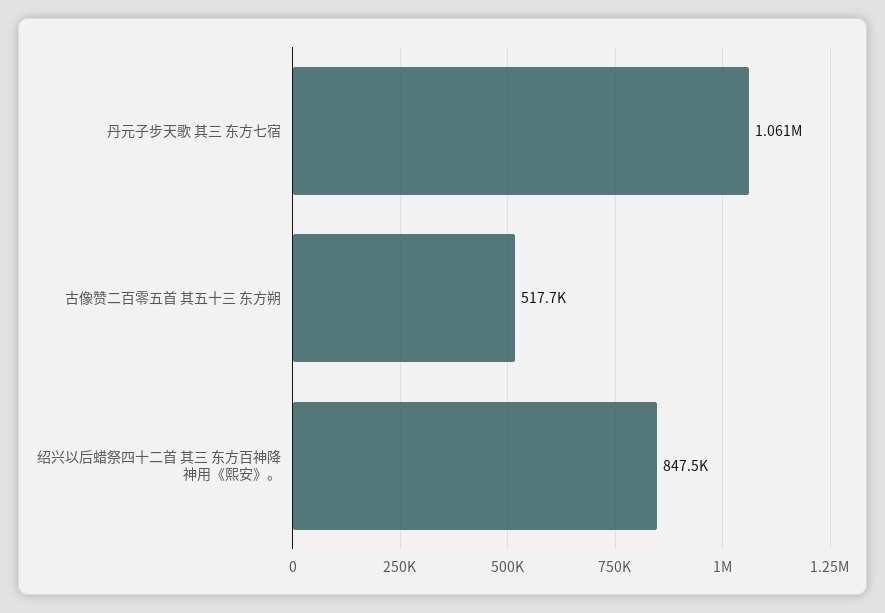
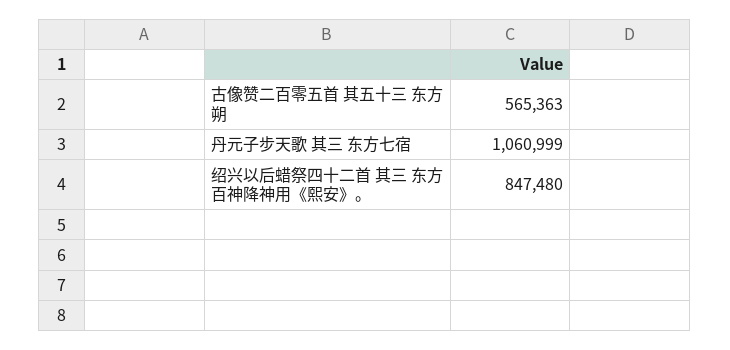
古像赞二百零五首 其五十三 东方朔: 517700 -> 565363

